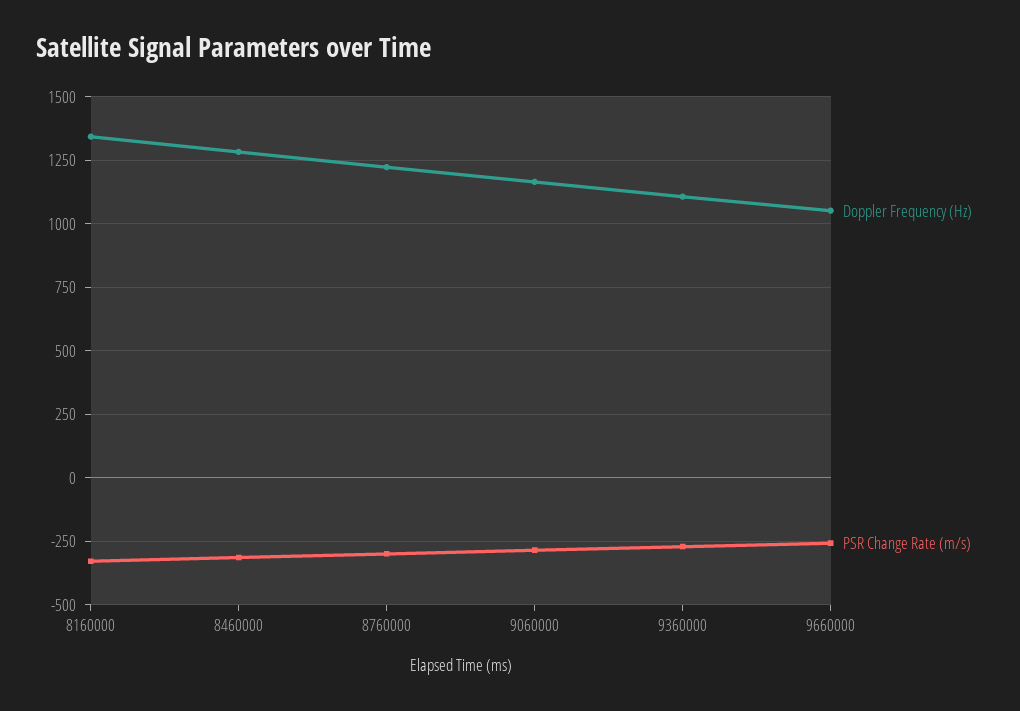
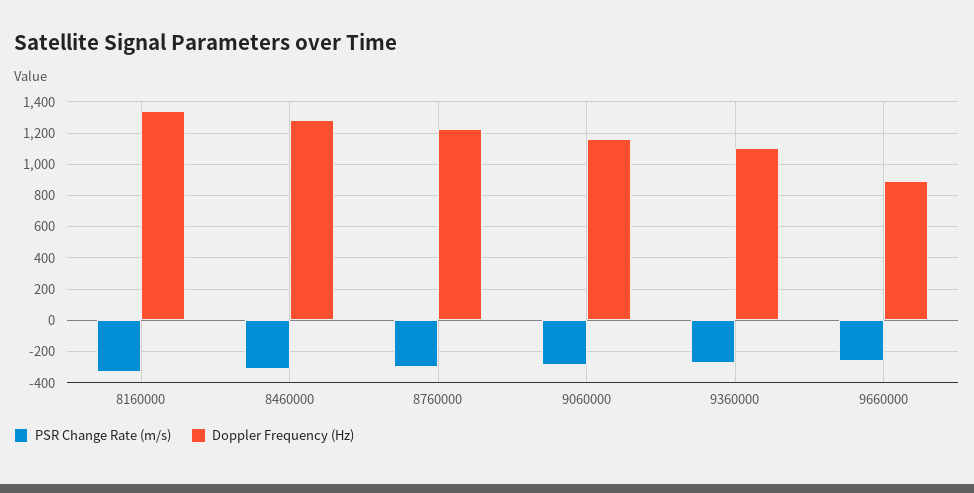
Doppler Frequency (Hz), 9660000: 1050 -> 900

